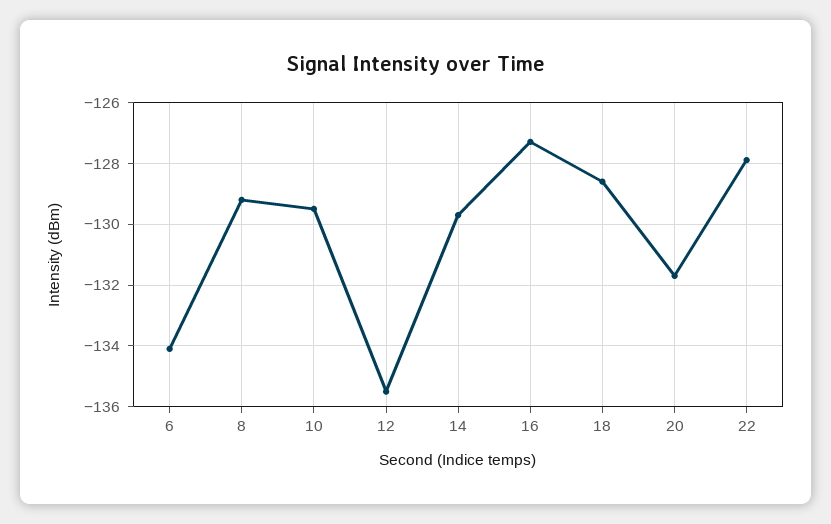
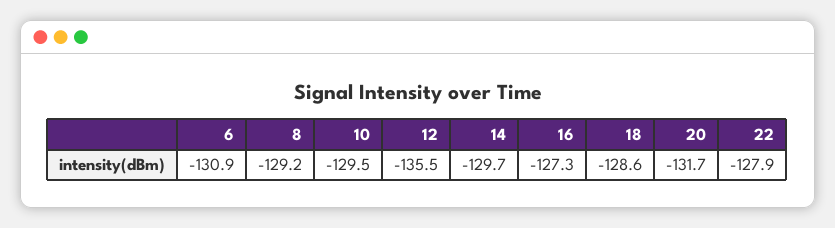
6: -134 -> -130.9

